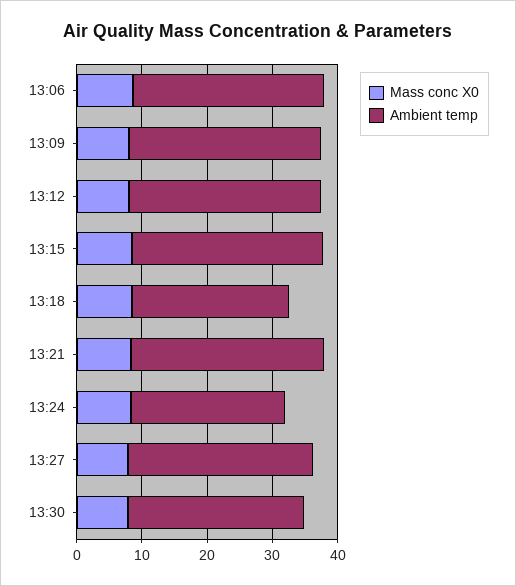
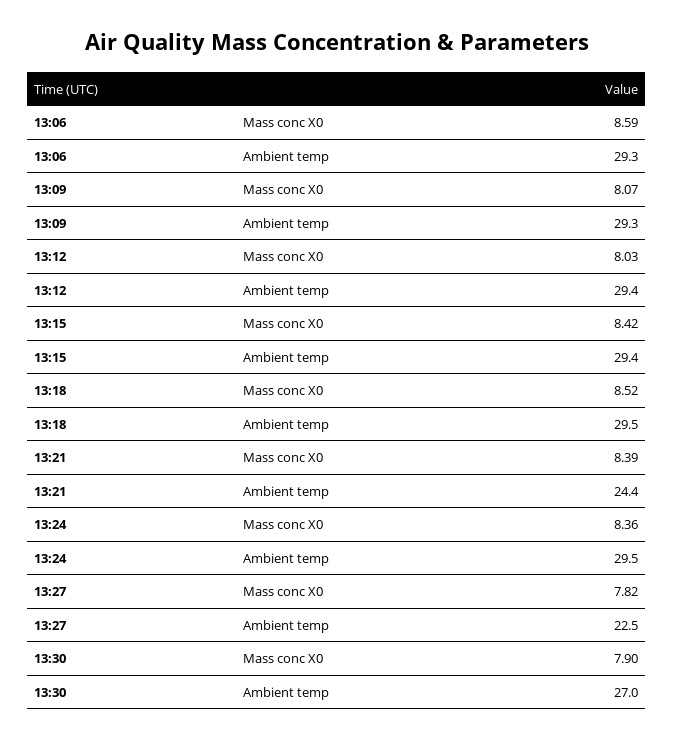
Ambient temp, 13:18: 24 -> 29.5
Ambient temp, 13:21: 30 -> 24.4
Ambient temp, 13:24: 24 -> 29.5
Ambient temp, 13:27: 28 -> 22.5

